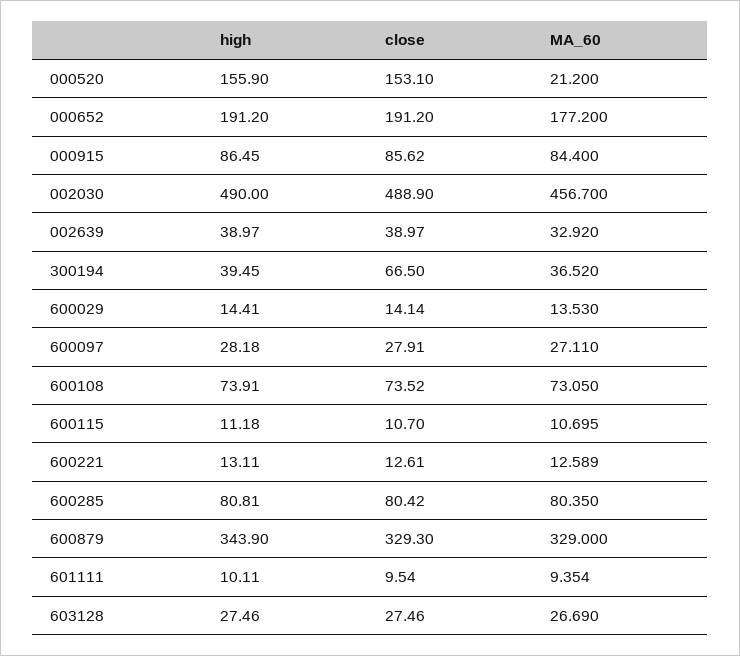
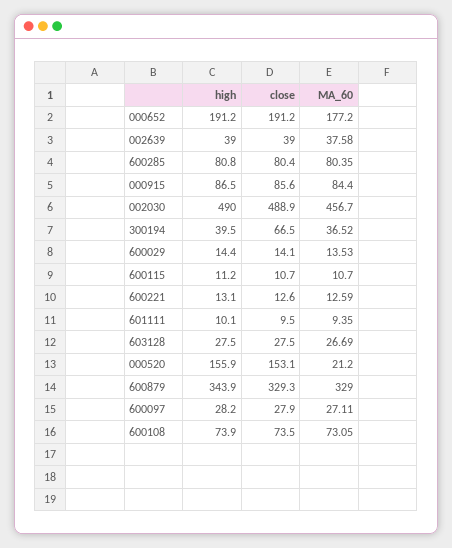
MA_60, 002639: 32.92 -> 37.58

